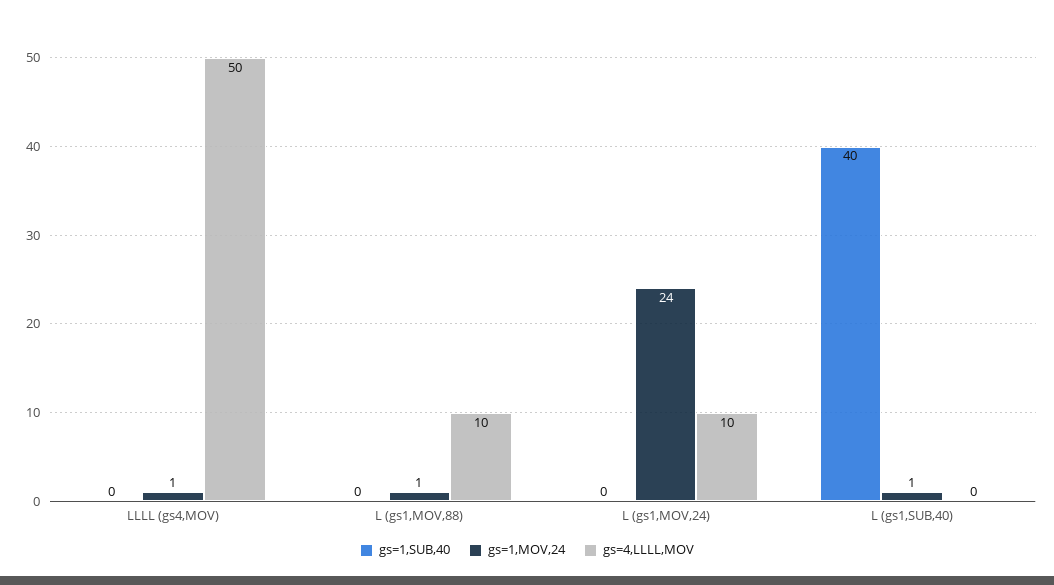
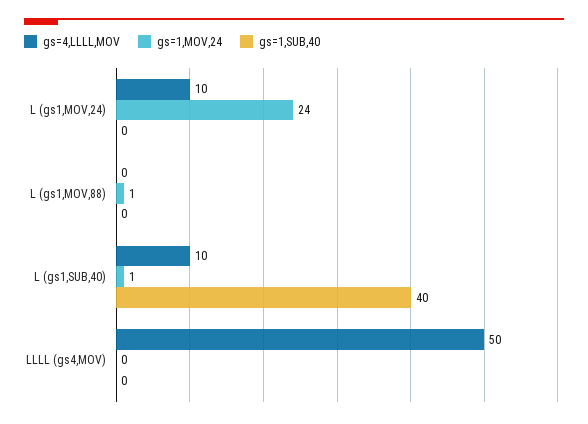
gs=1,MOV,24, LLLL (gs4,MOV): 1 -> 0
gs=4,LLLL,MOV, L (gs1,MOV,88): 10 -> 0
gs=4,LLLL,MOV, L (gs1,SUB,40): 0 -> 10

